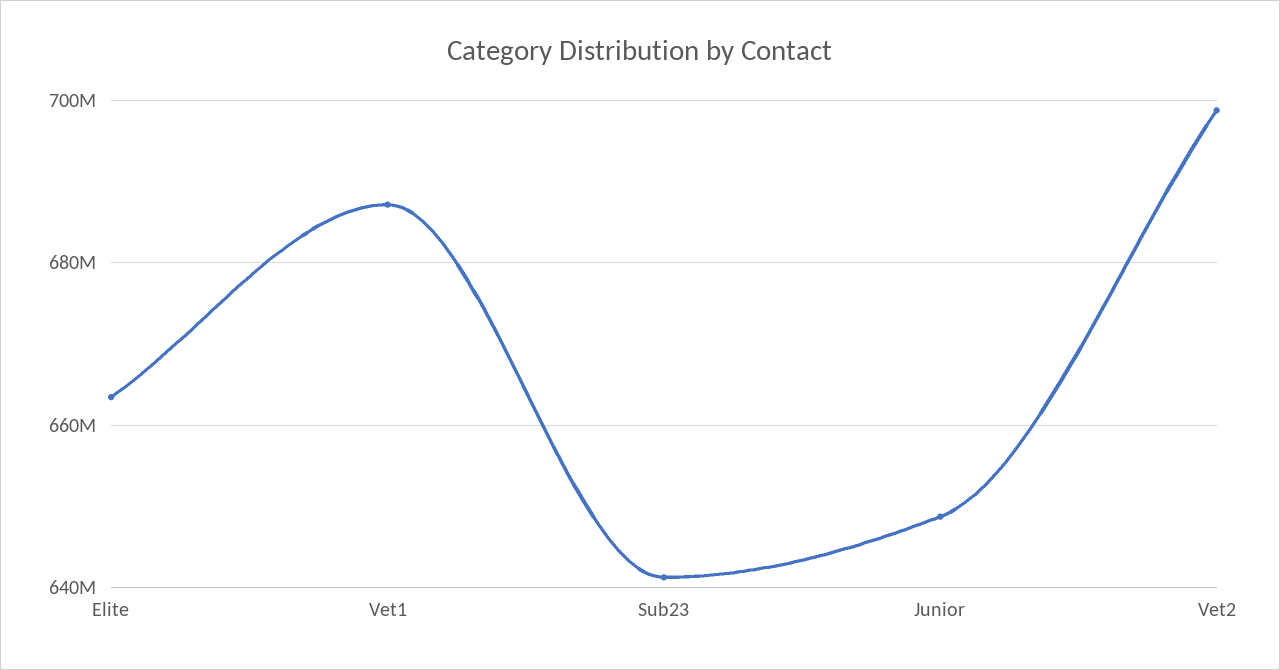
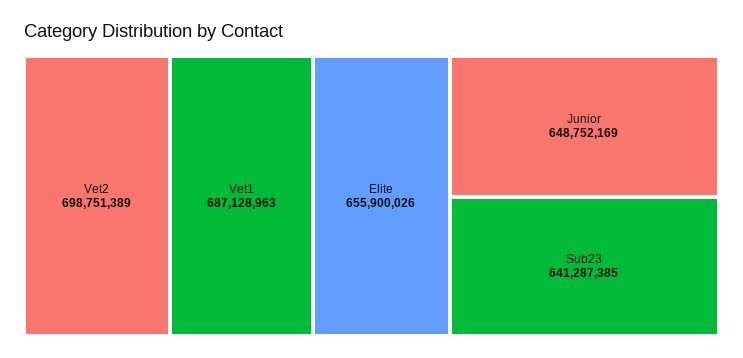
Elite: 664000000 -> 655900026

